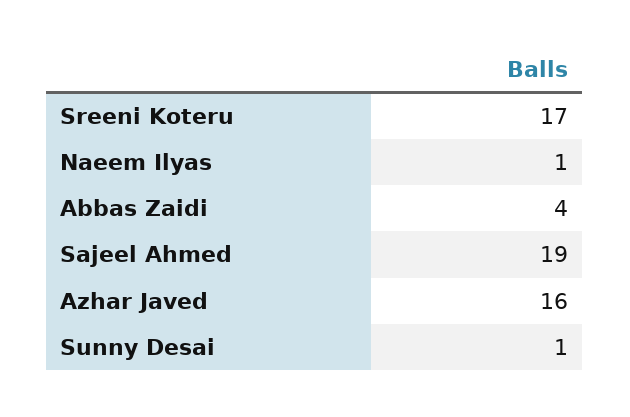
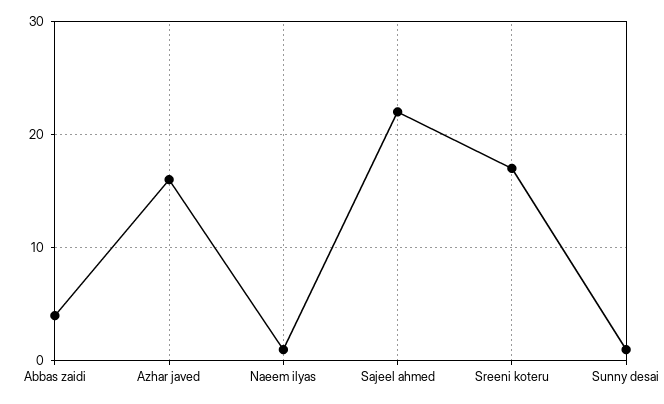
Sajeel Ahmed: 19 -> 22

